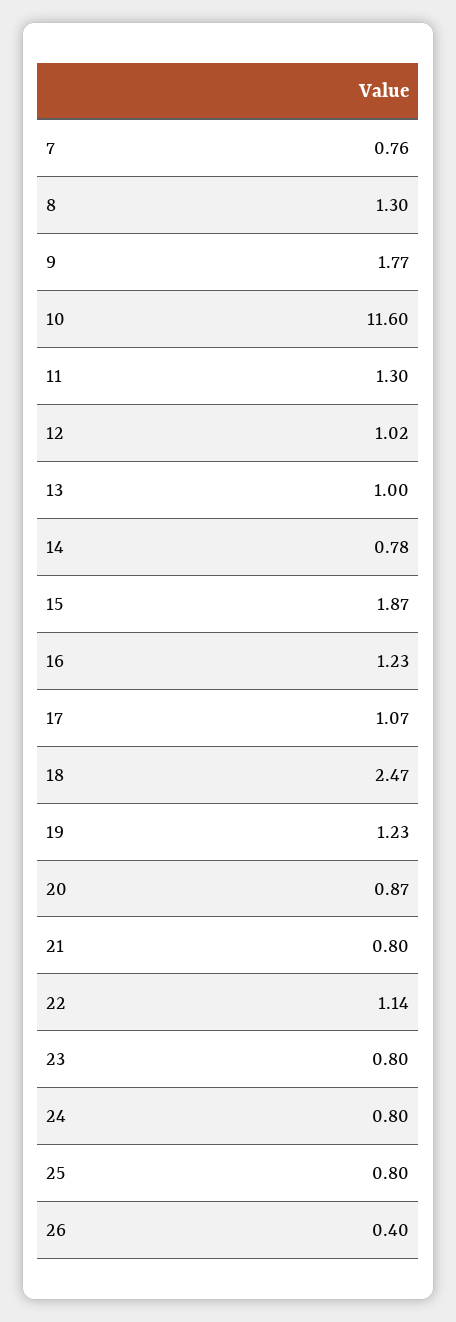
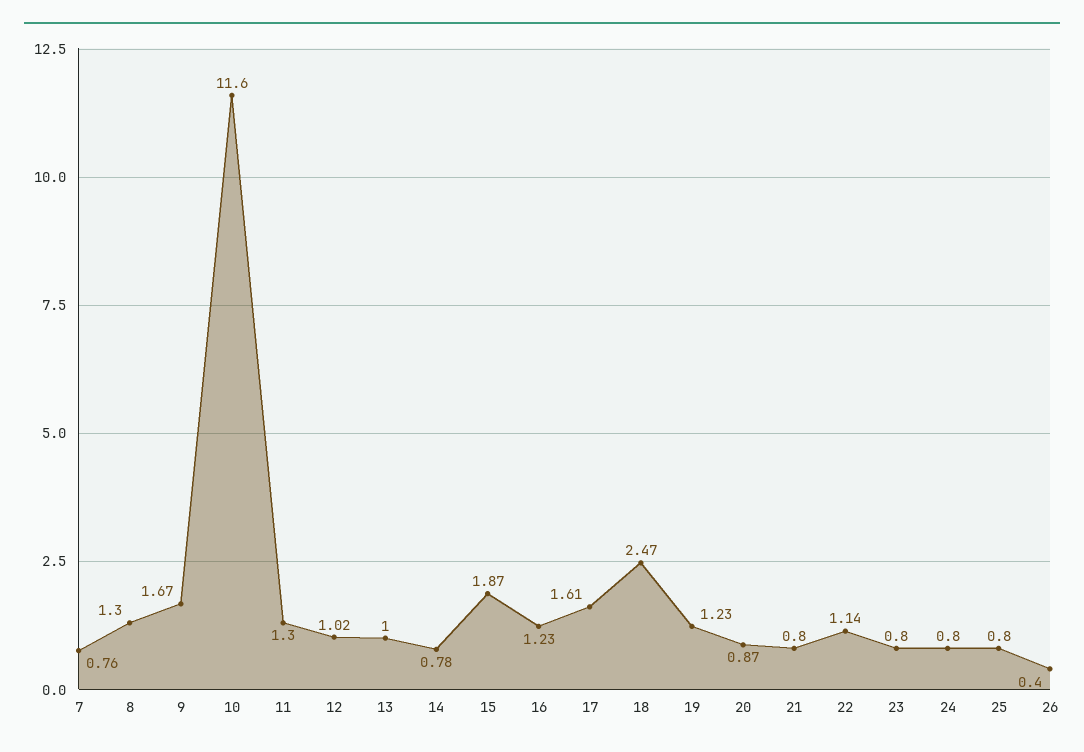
9: 1.77 -> 1.67
17: 1.07 -> 1.61

